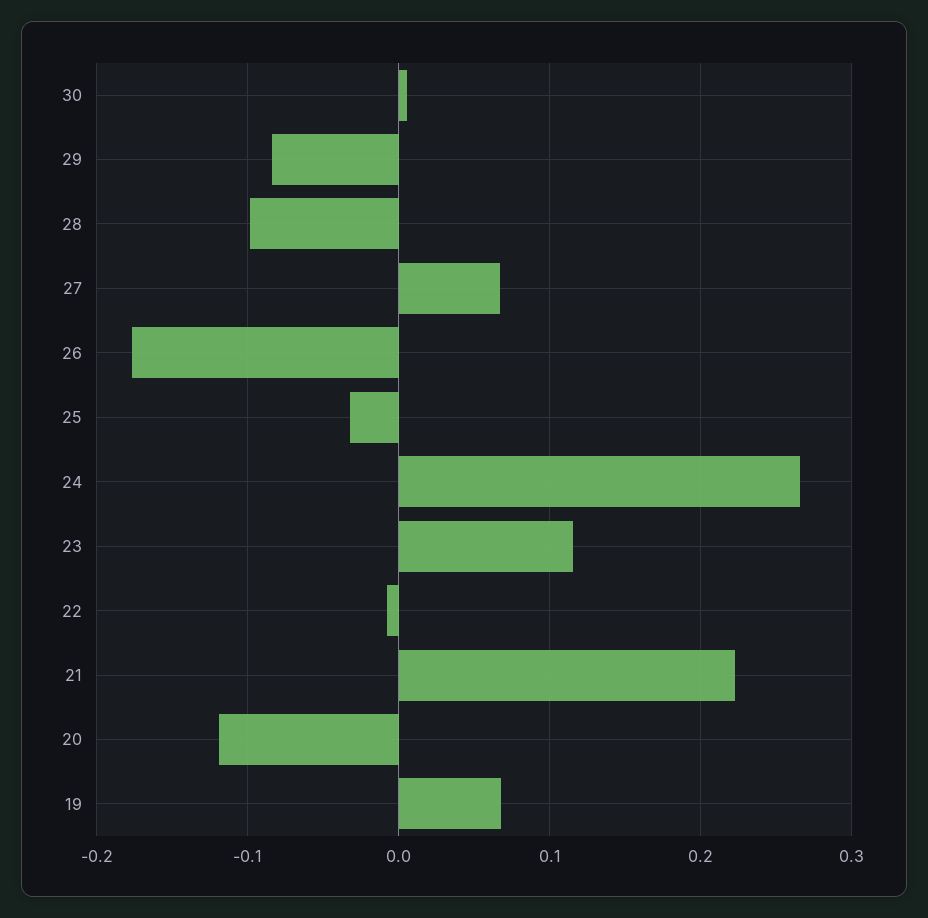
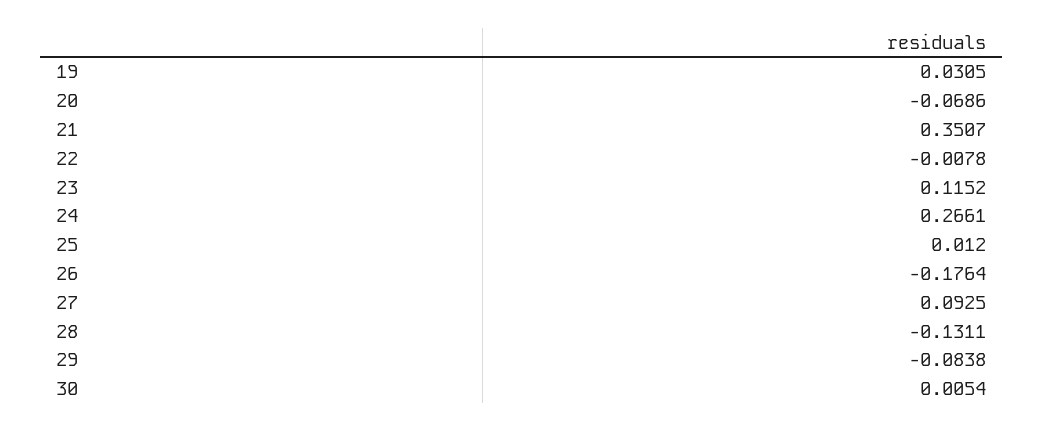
28: -0.1 -> -0.1311
27: 0.07 -> 0.0925
25: -0.03 -> 0.012
21: 0.22 -> 0.3507
20: -0.12 -> -0.0686
19: 0.07 -> 0.0305

